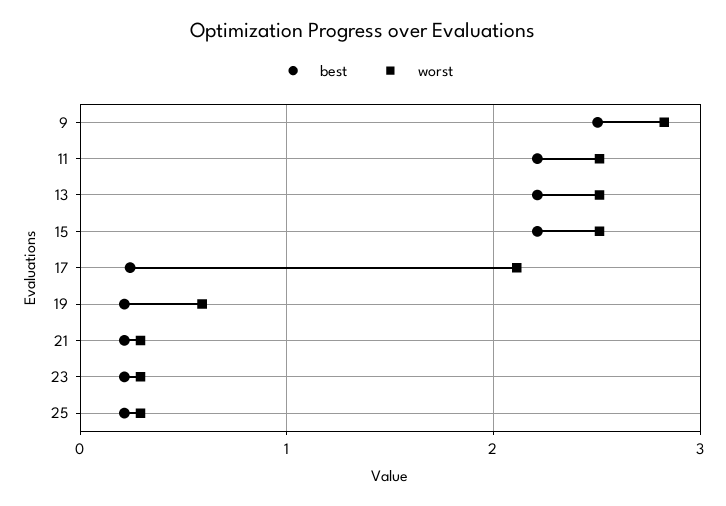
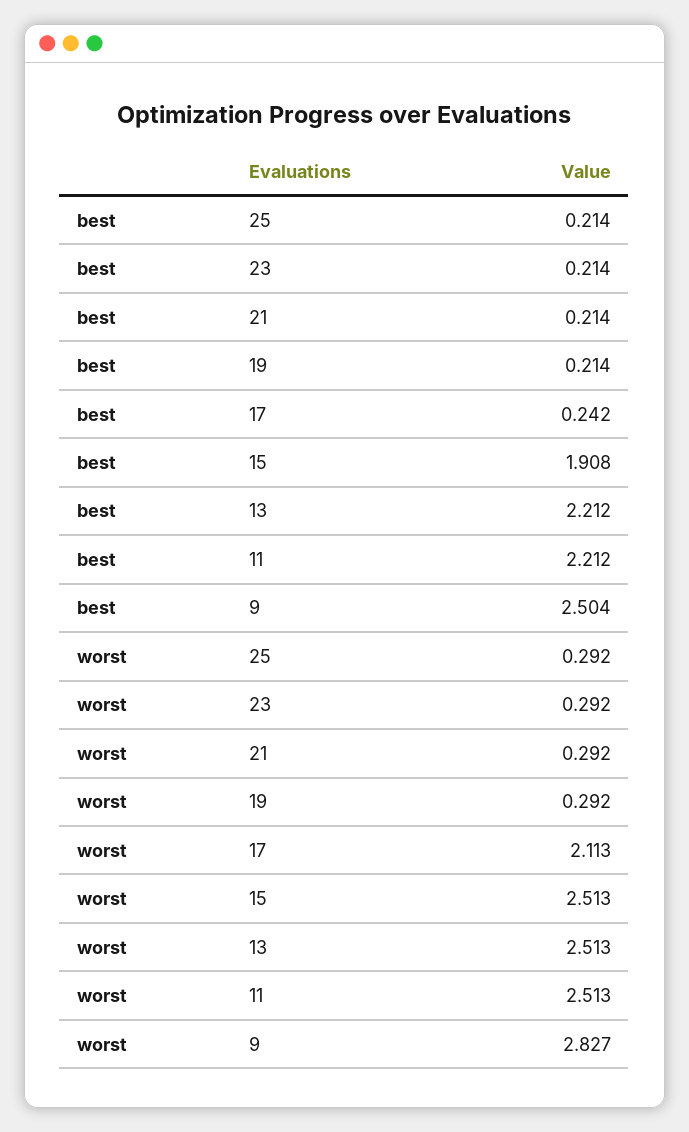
best, 15: 2.2 -> 1.908
worst, 19: 0.6 -> 0.292

